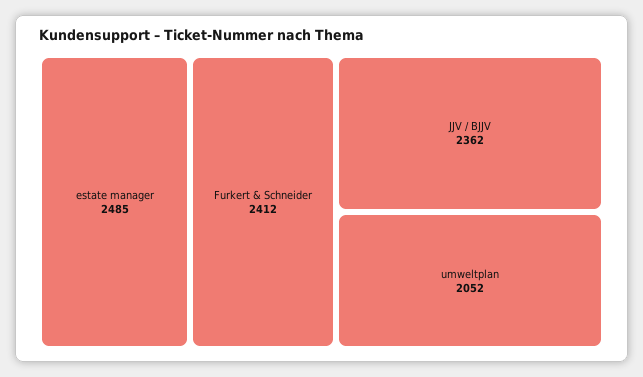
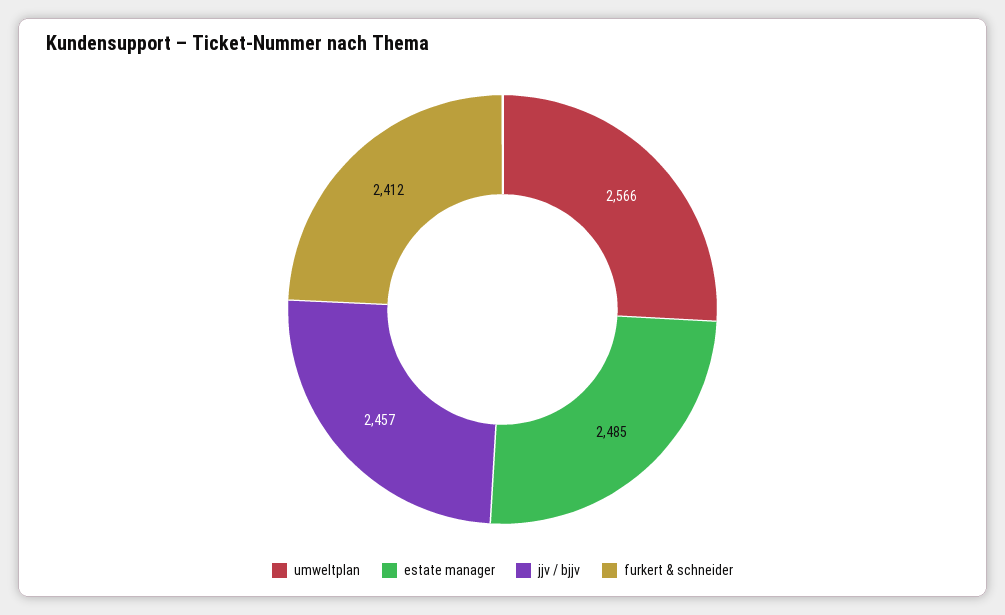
JJV / BJJV: 2362 -> 2457
umweltplan: 2052 -> 2566

